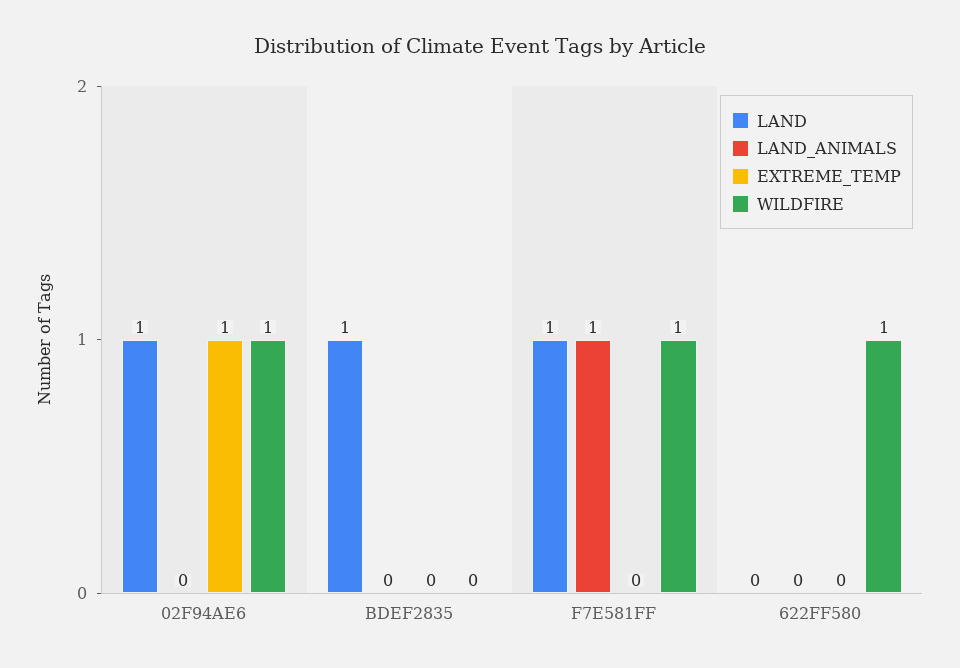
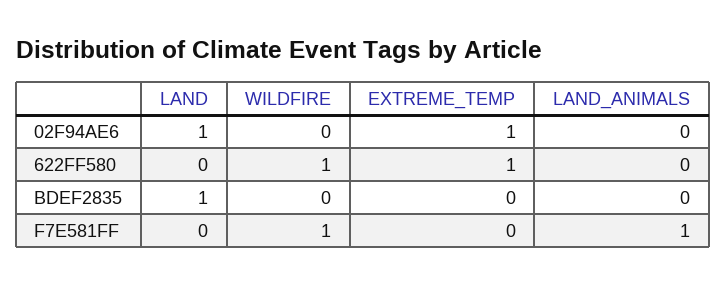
WILDFIRE, 02F94AE6: 1 -> 0
LAND, F7E581FF: 1 -> 0
EXTREME_TEMP, 622FF580: 0 -> 1

